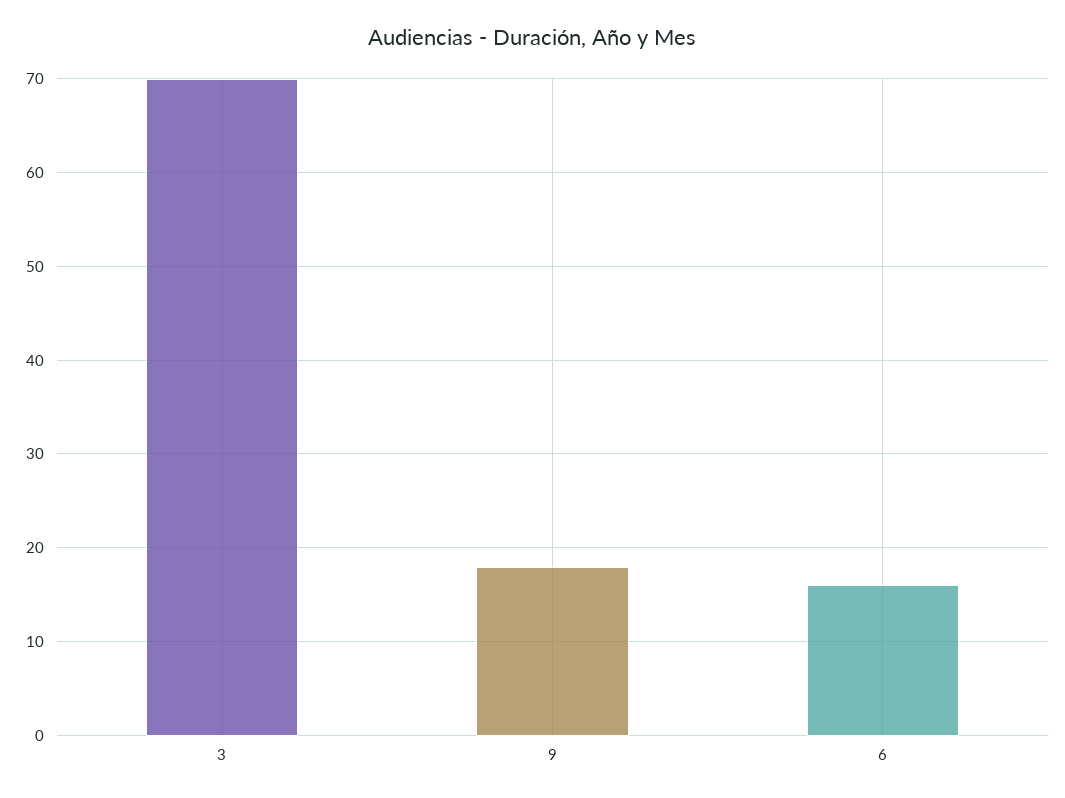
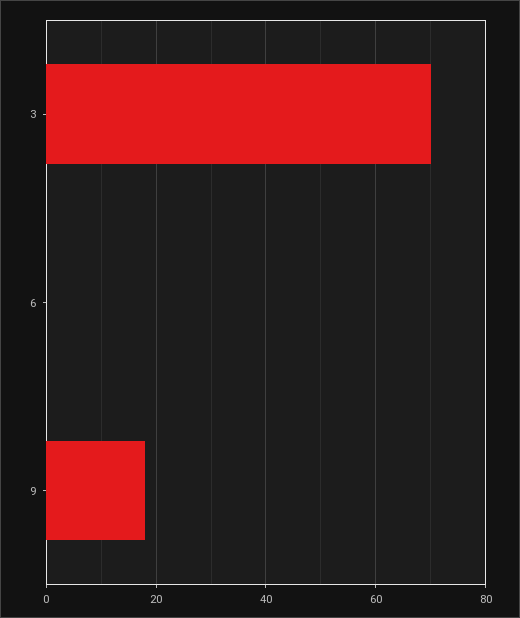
6: 16 -> 0

